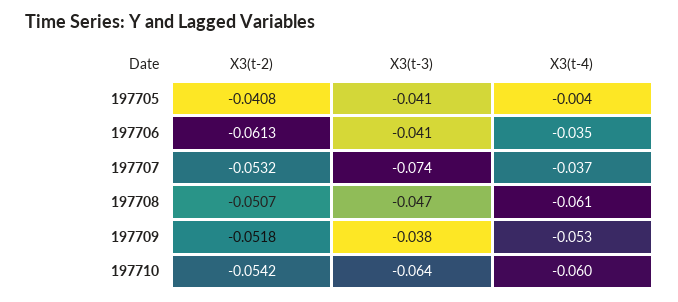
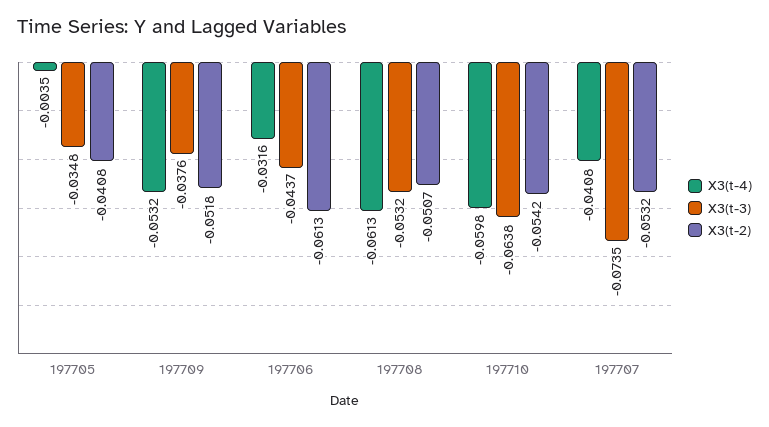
X3(t-3), 197705: -0.041 -> -0.0348
X3(t-3), 197706: -0.041 -> -0.0437
X3(t-4), 197706: -0.035 -> -0.0316
X3(t-4), 197707: -0.037 -> -0.0408
X3(t-3), 197708: -0.047 -> -0.0532

